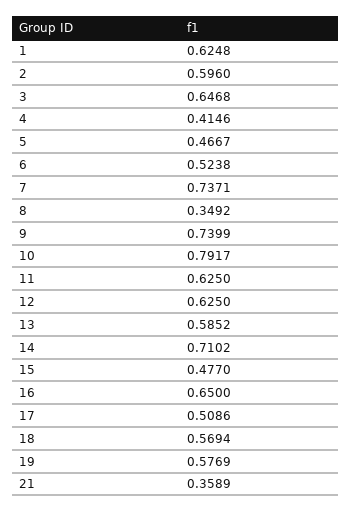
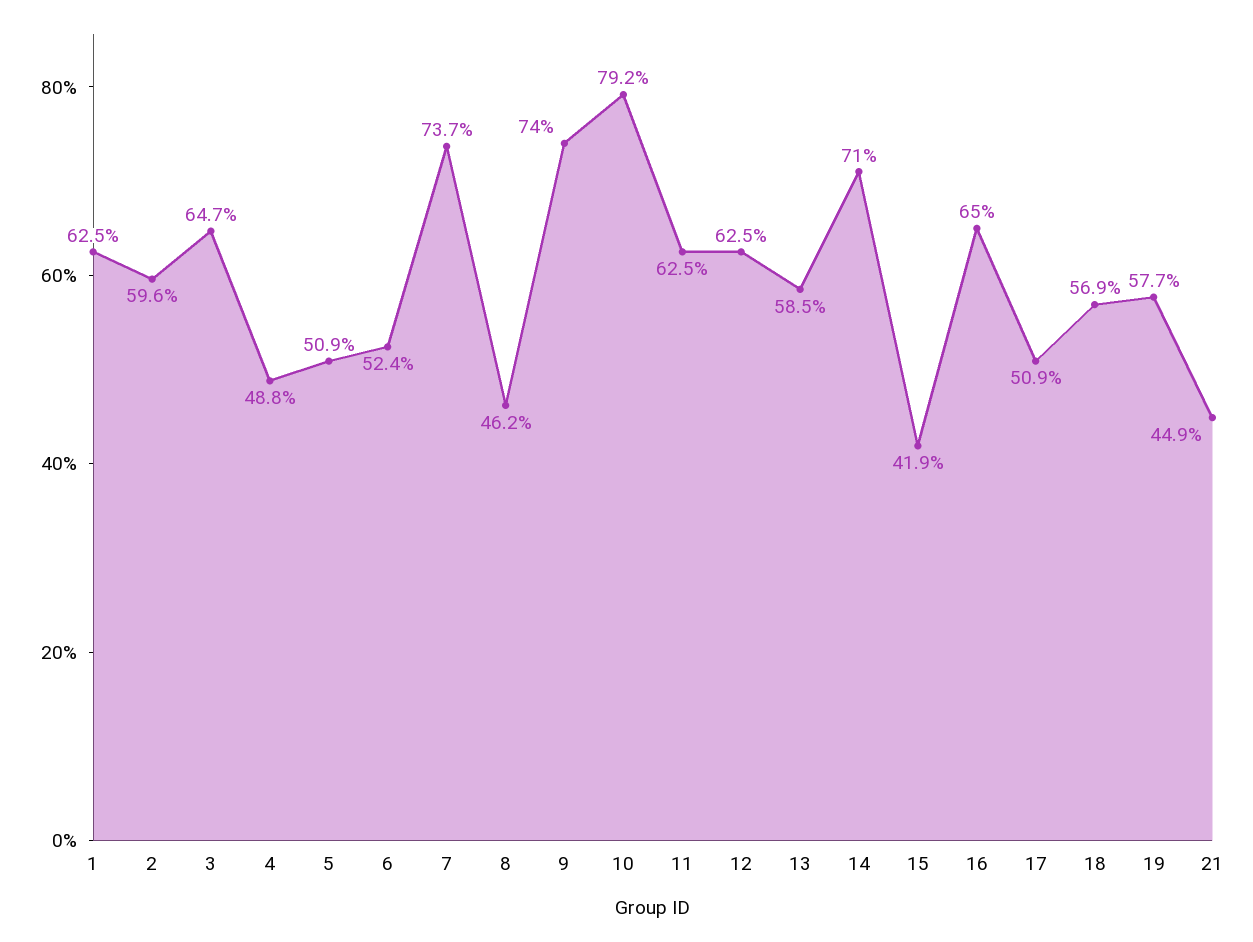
4: 0.4146 -> 0.488
5: 0.4667 -> 0.509
8: 0.3492 -> 0.462
15: 0.477 -> 0.419
21: 0.3589 -> 0.449

